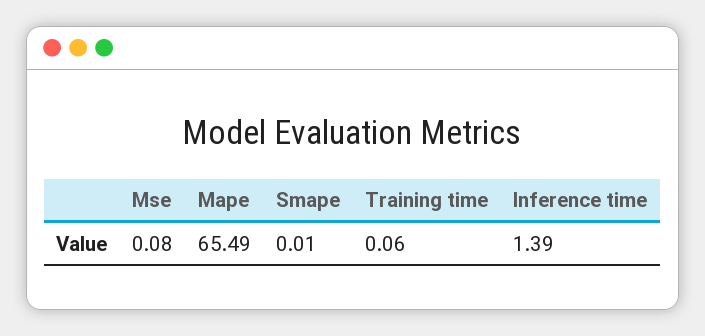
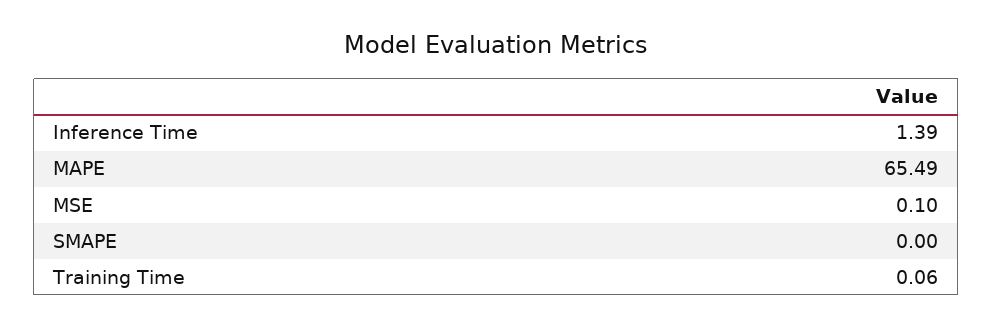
Mse: 0.08 -> 0.1
Smape: 0.01 -> 0

